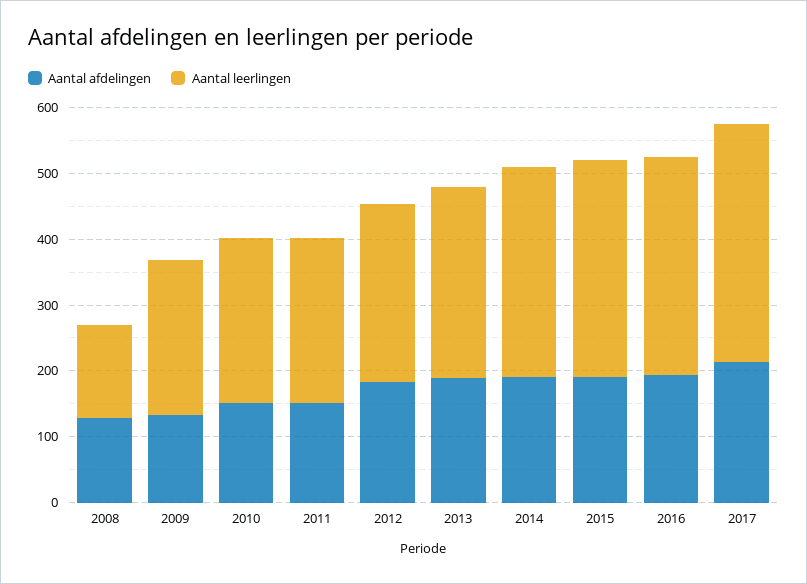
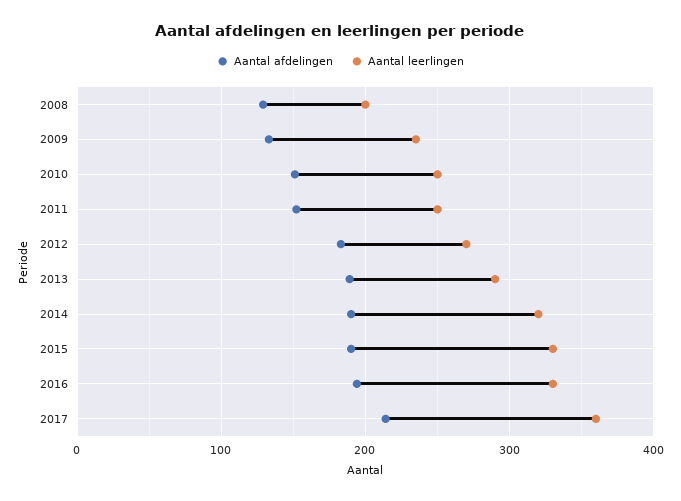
Aantal leerlingen, 2008: 140 -> 200

